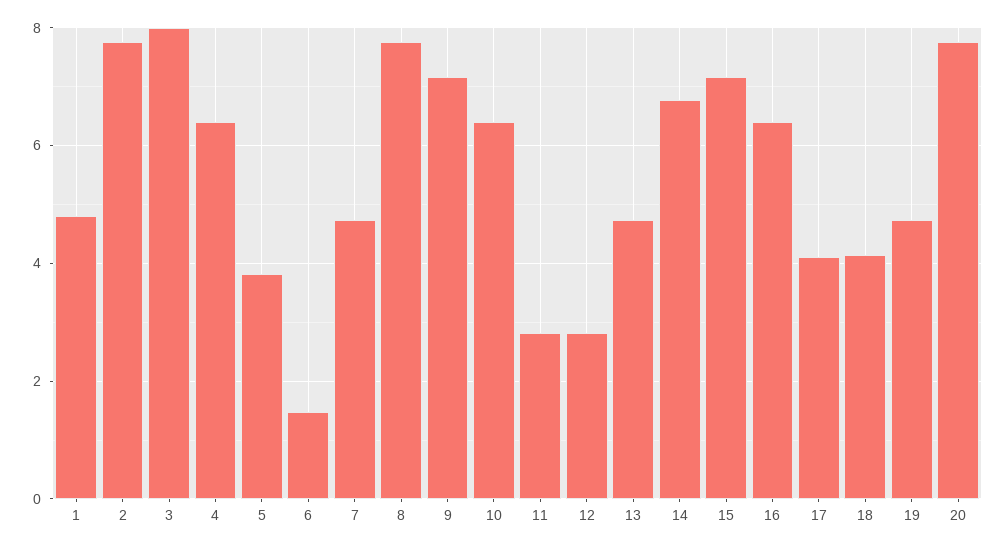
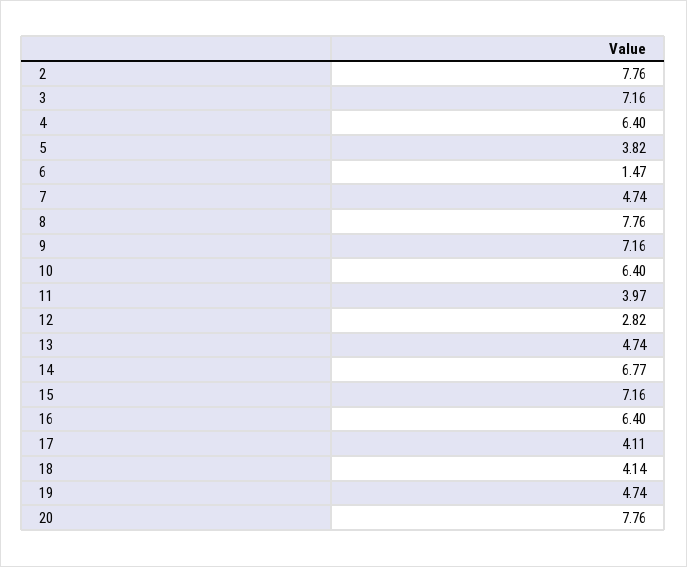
1: 4.8 -> none
3: 8 -> 7.16
11: 2.8 -> 3.97

